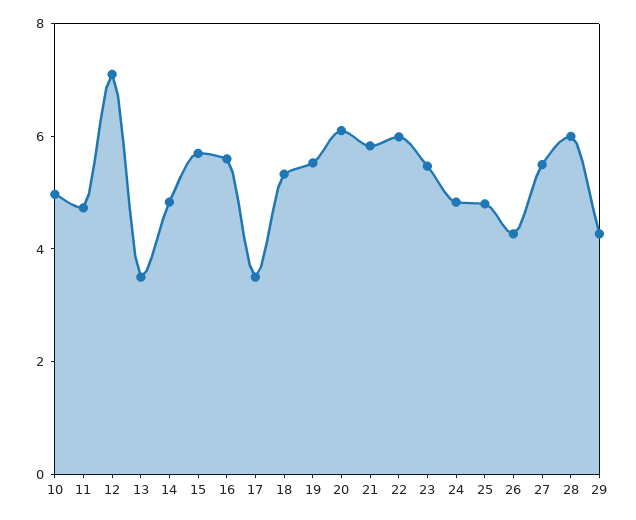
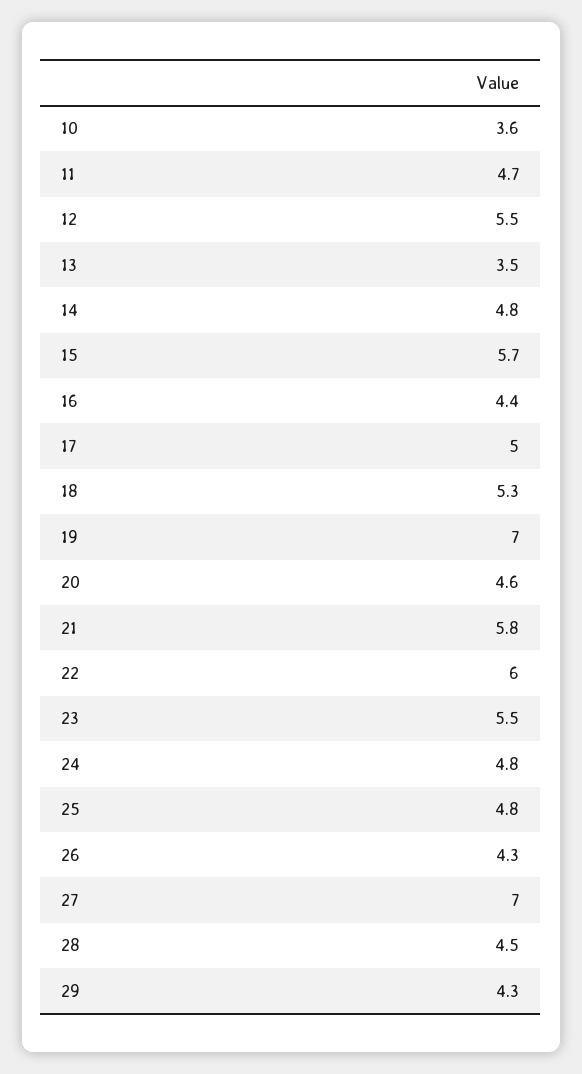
10: 5 -> 3.6
12: 7 -> 5.5
16: 5.5 -> 4.4
17: 3.5 -> 5
19: 5.5 -> 7
20: 6 -> 4.6
27: 5.5 -> 7
28: 6 -> 4.5

